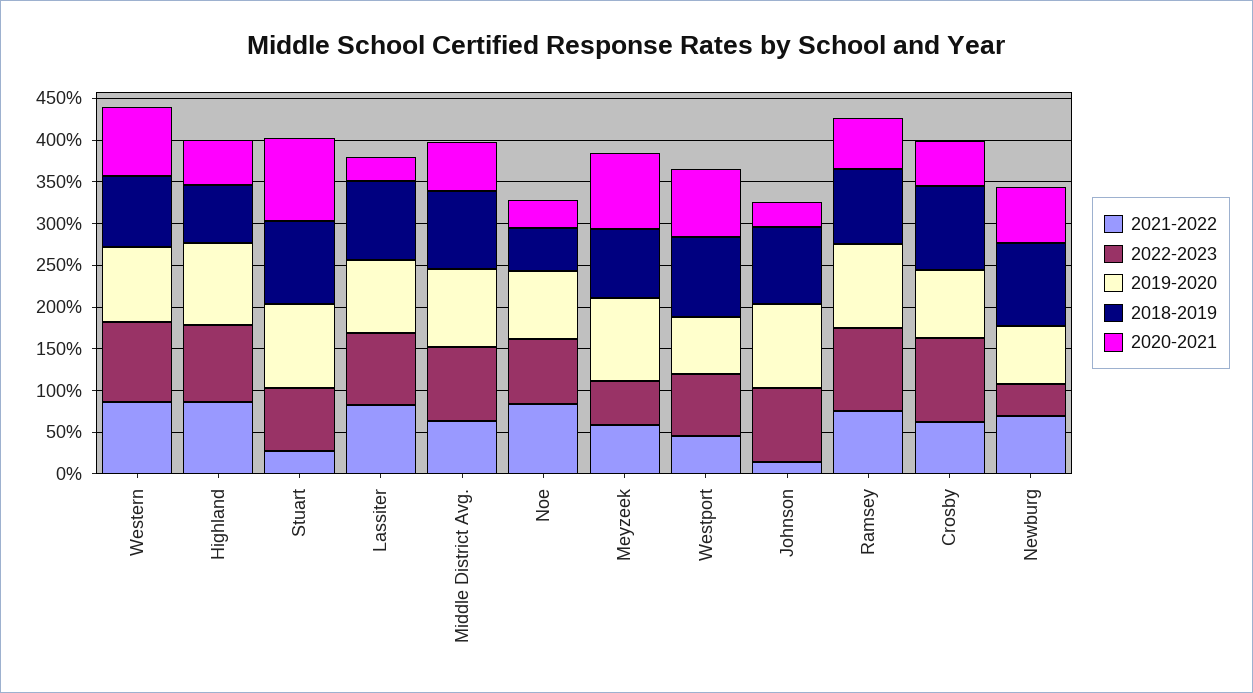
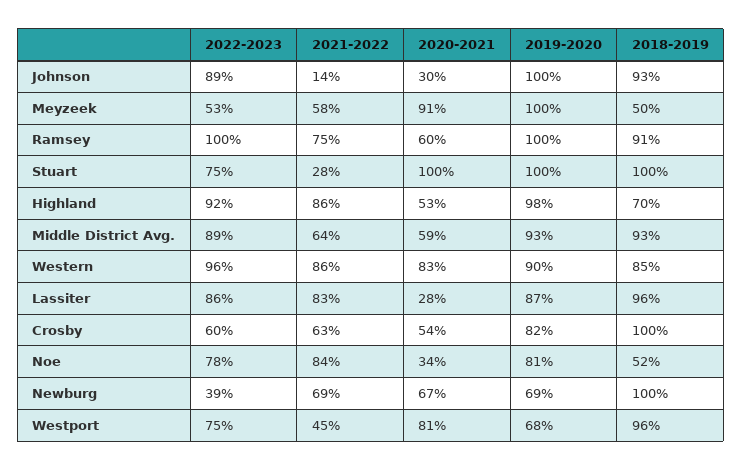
2018-2019, Meyzeek: 80 -> 50
2022-2023, Crosby: 100 -> 60

